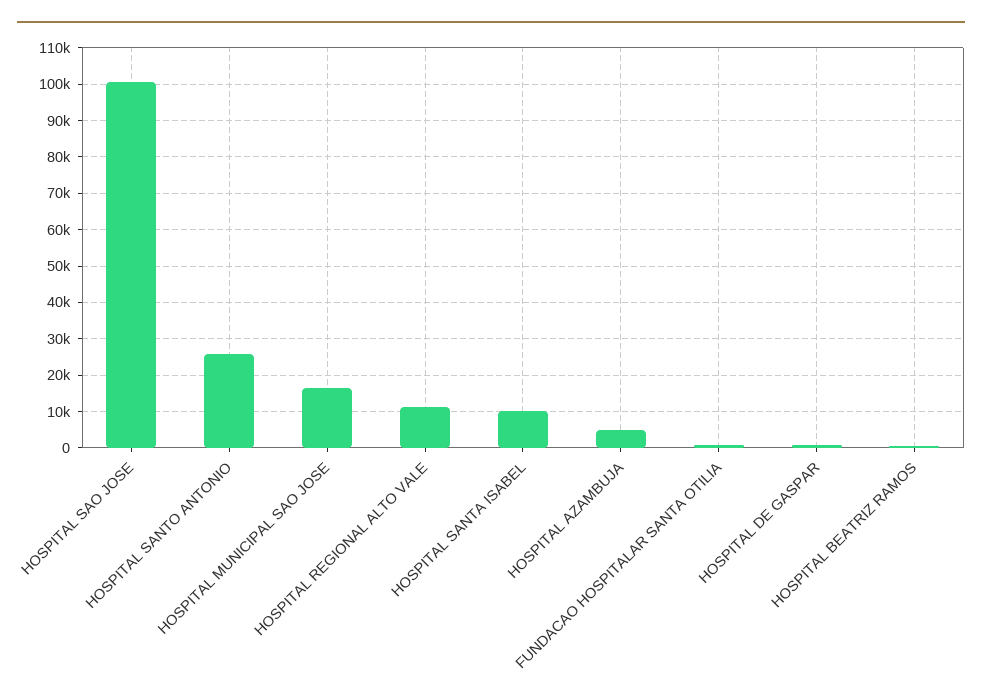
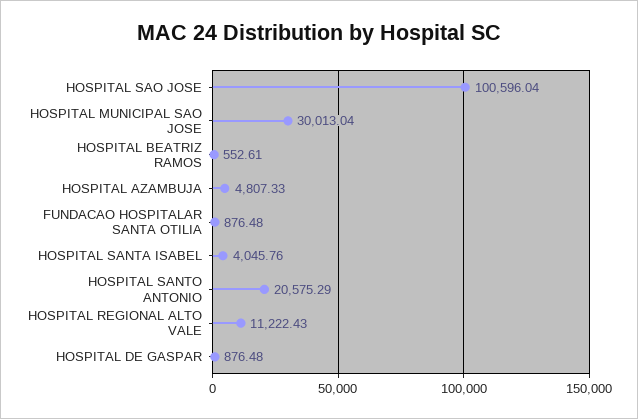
HOSPITAL SANTO ANTONIO: 26000 -> 20575.29
HOSPITAL MUNICIPAL SAO JOSE: 16000 -> 30013.04
HOSPITAL SANTA ISABEL: 10000 -> 4045.76

